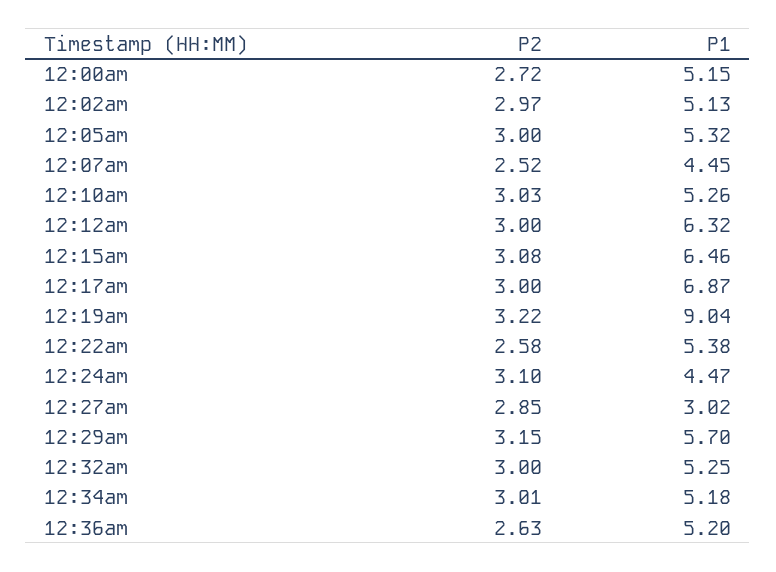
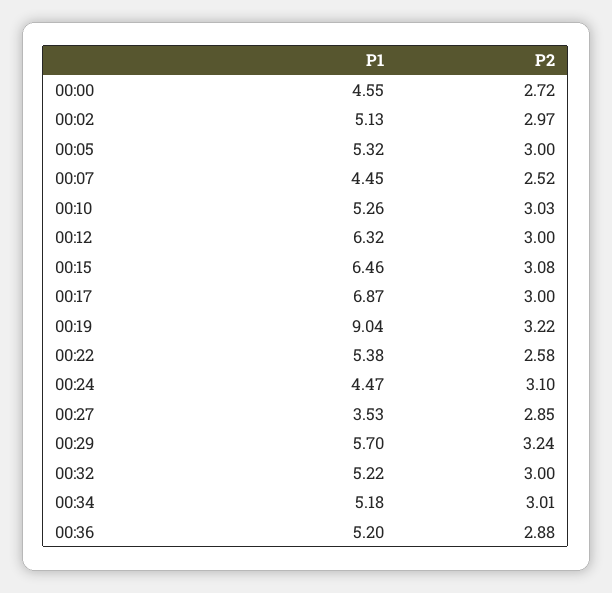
P1, 12:00am: 5.15 -> 4.55
P1, 12:27am: 3.02 -> 3.53
P2, 12:29am: 3.15 -> 3.24
P1, 12:32am: 5.25 -> 5.22
P2, 12:36am: 2.63 -> 2.88

